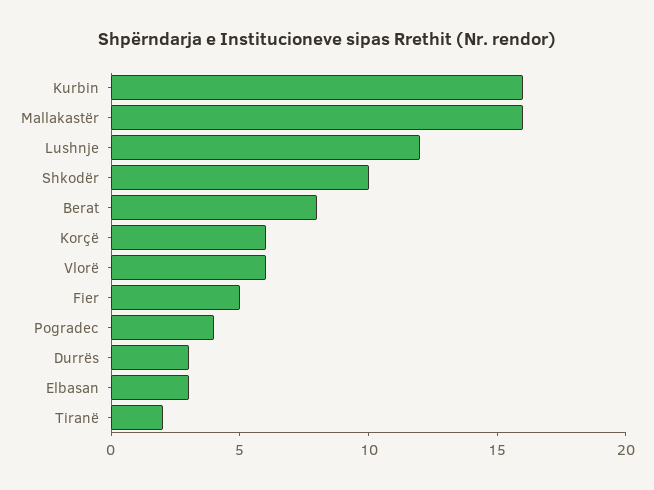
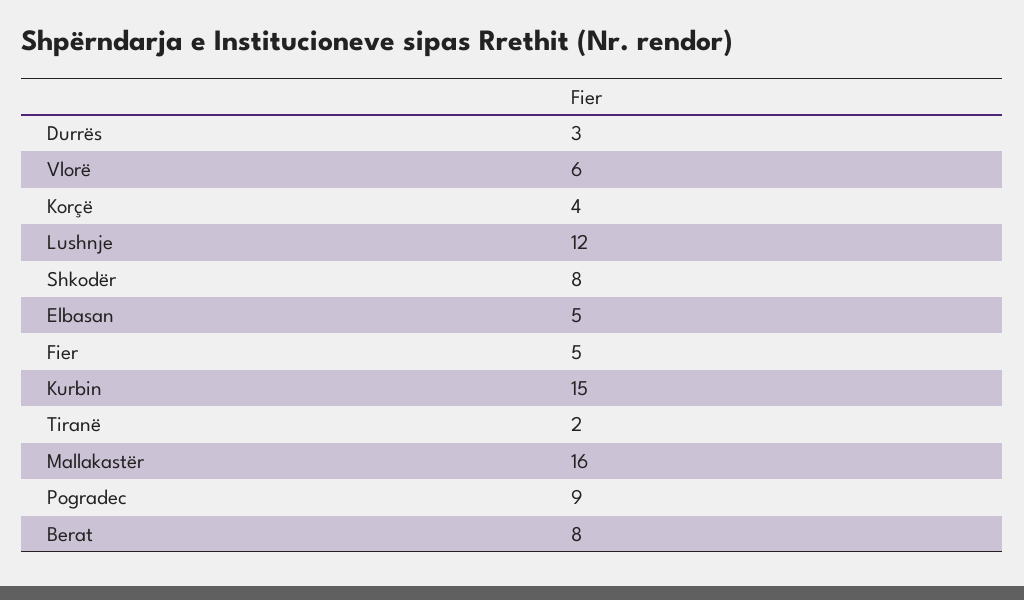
Kurbin: 16 -> 15
Shkodër: 10 -> 8
Korçë: 6 -> 4
Pogradec: 4 -> 9
Elbasan: 3 -> 5

